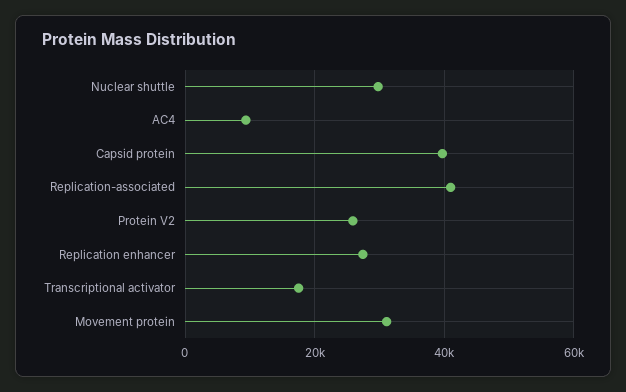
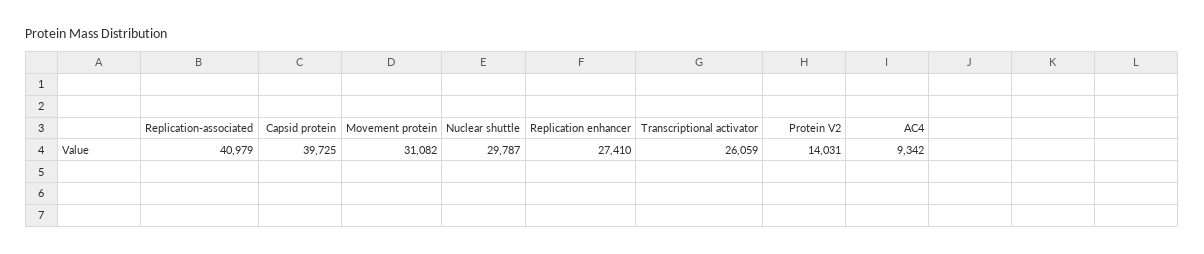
Protein V2: 26000 -> 14031
Transcriptional activator: 18000 -> 26059

